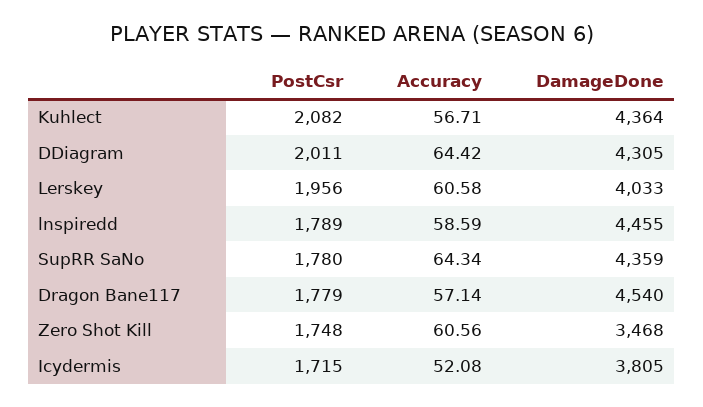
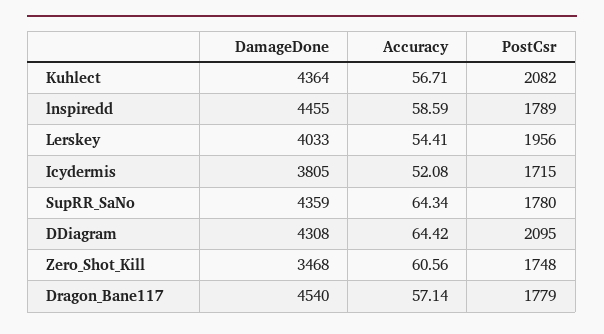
PostCsr, DDiagram: 2011 -> 2095
DamageDone, DDiagram: 4305 -> 4308
Accuracy, Lerskey: 60.58 -> 54.41

